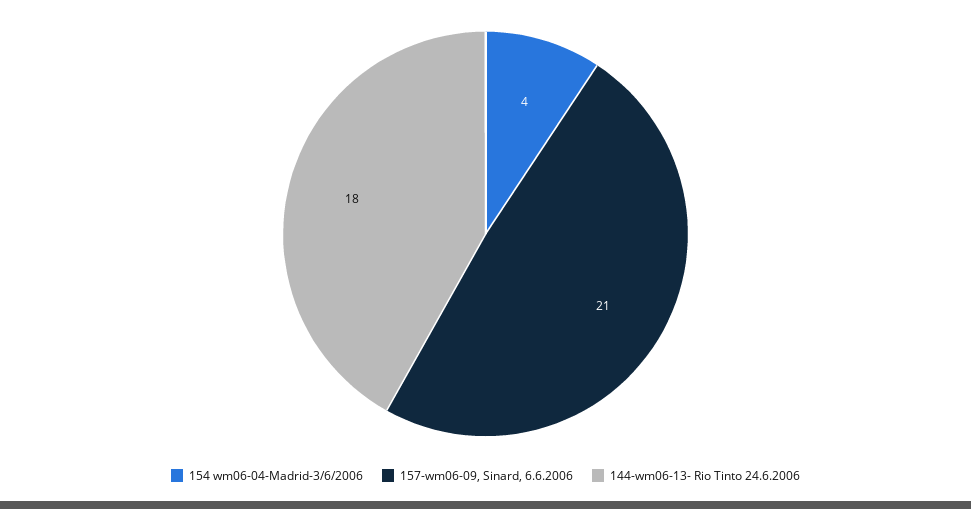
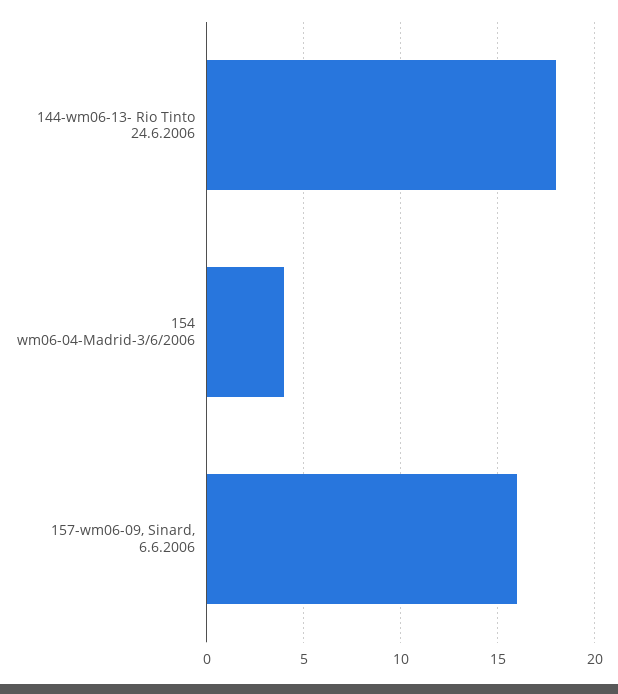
157-wm06-09, Sinard, 6.6.2006: 21 -> 16

